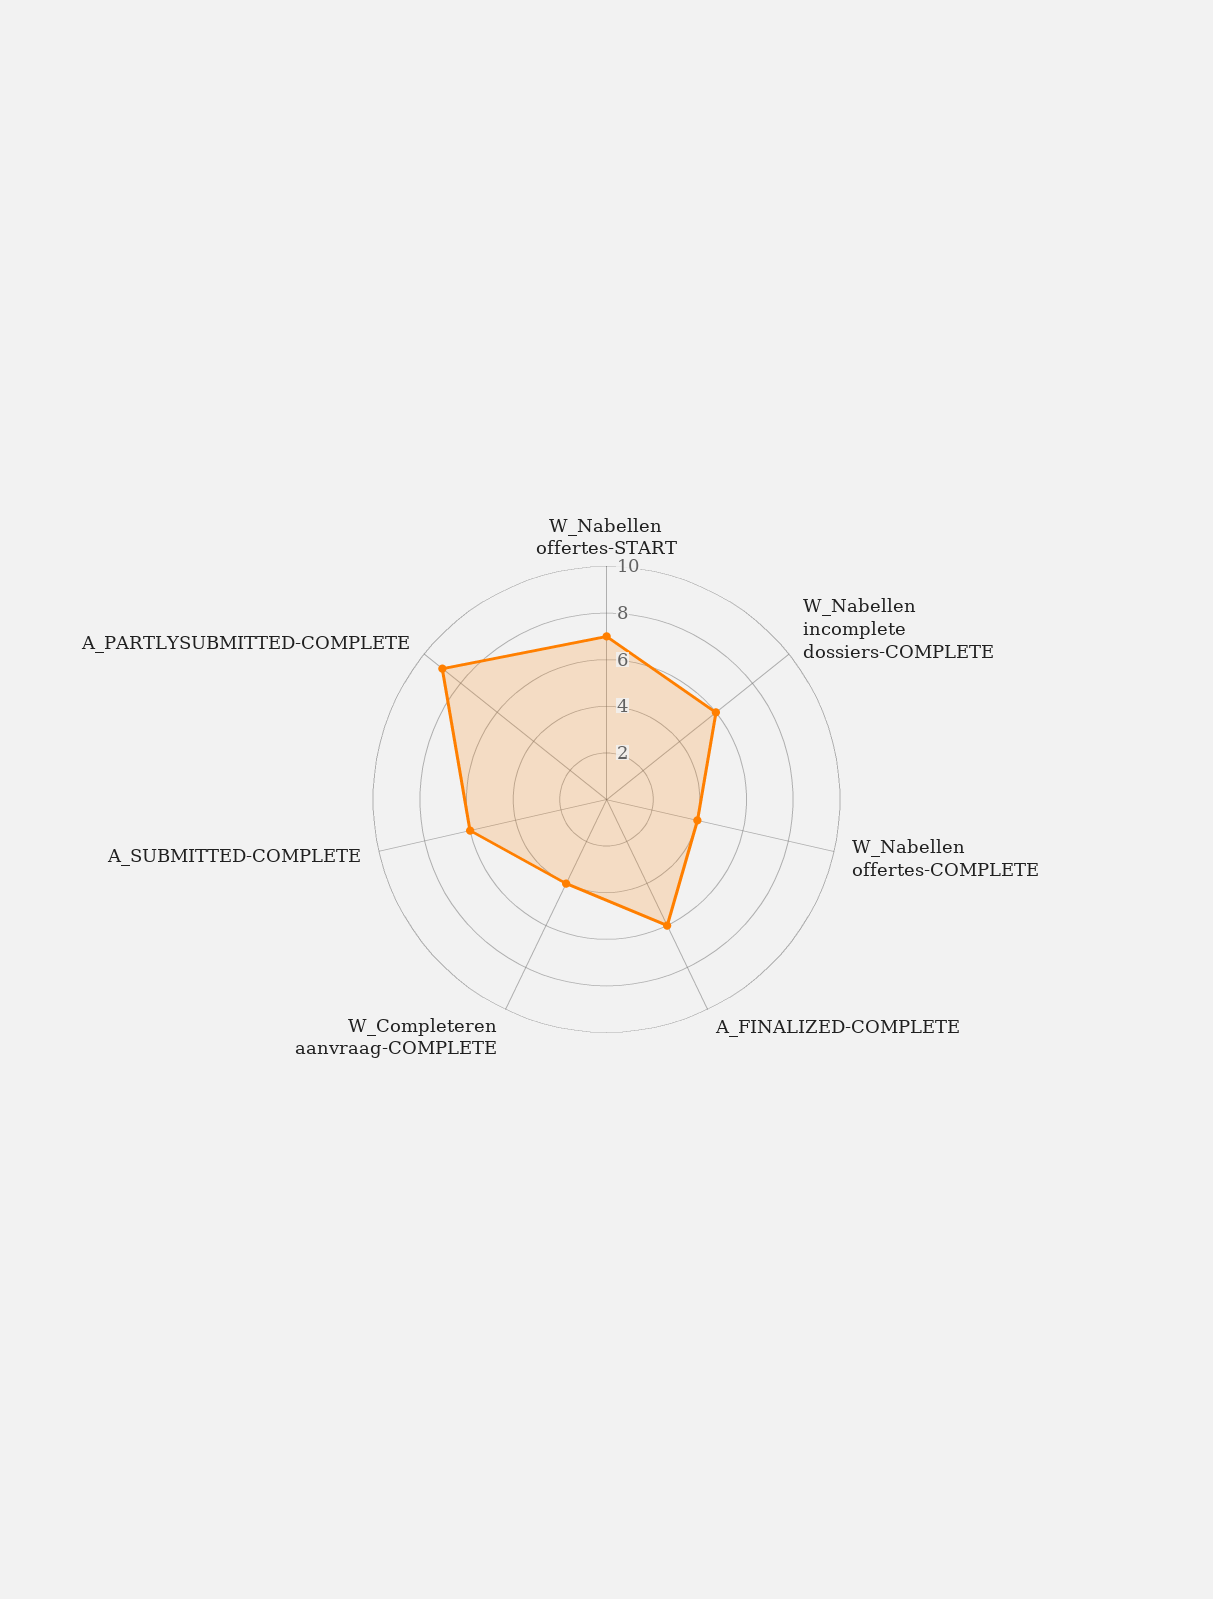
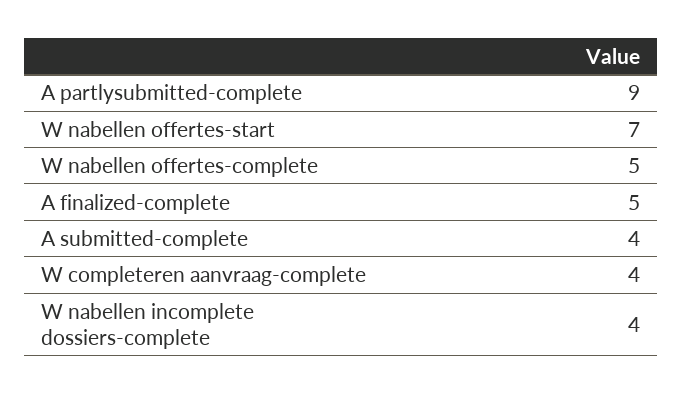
W_Nabellen incomplete dossiers-COMPLETE: 6 -> 4
W_Nabellen offertes-COMPLETE: 4 -> 5
A_FINALIZED-COMPLETE: 6 -> 5
A_SUBMITTED-COMPLETE: 6 -> 4

